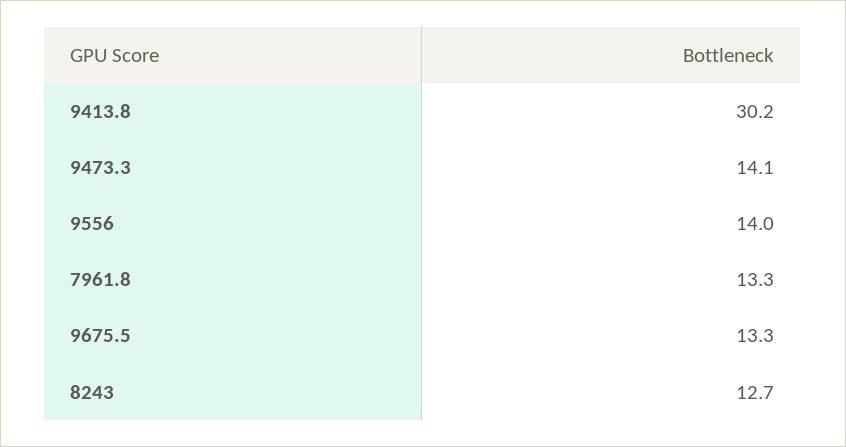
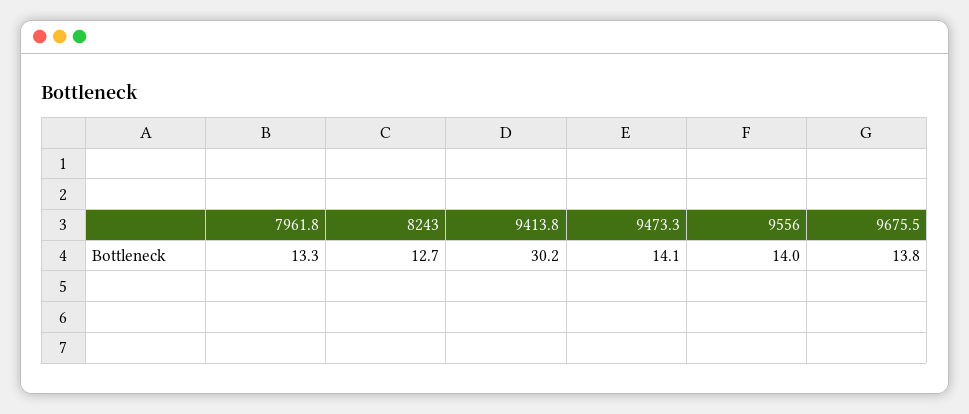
9675.5: 13.3 -> 13.8

